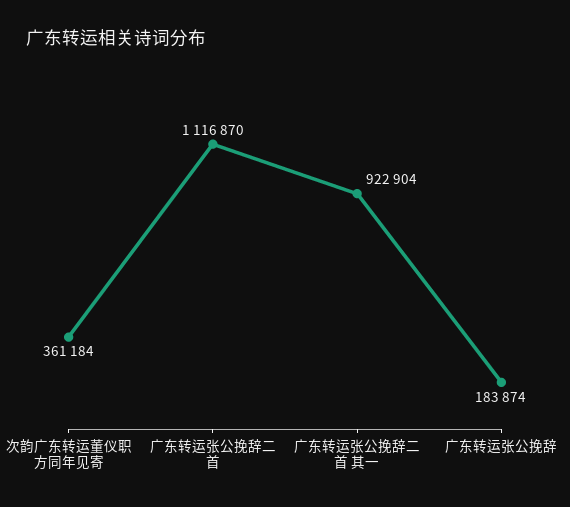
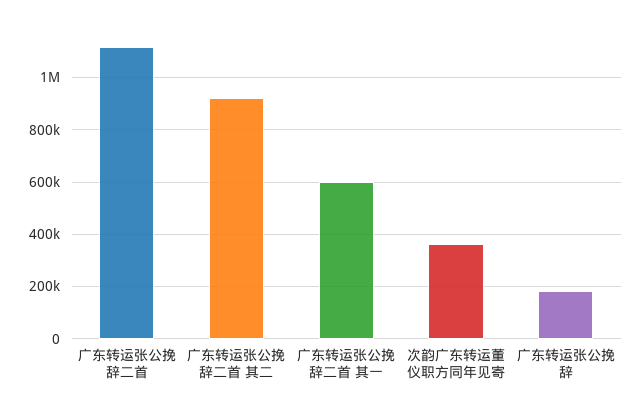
广东转运张公挽辞二首 其一: 922904 -> 600000
广东转运张公挽辞二首 其二: none -> 925000

